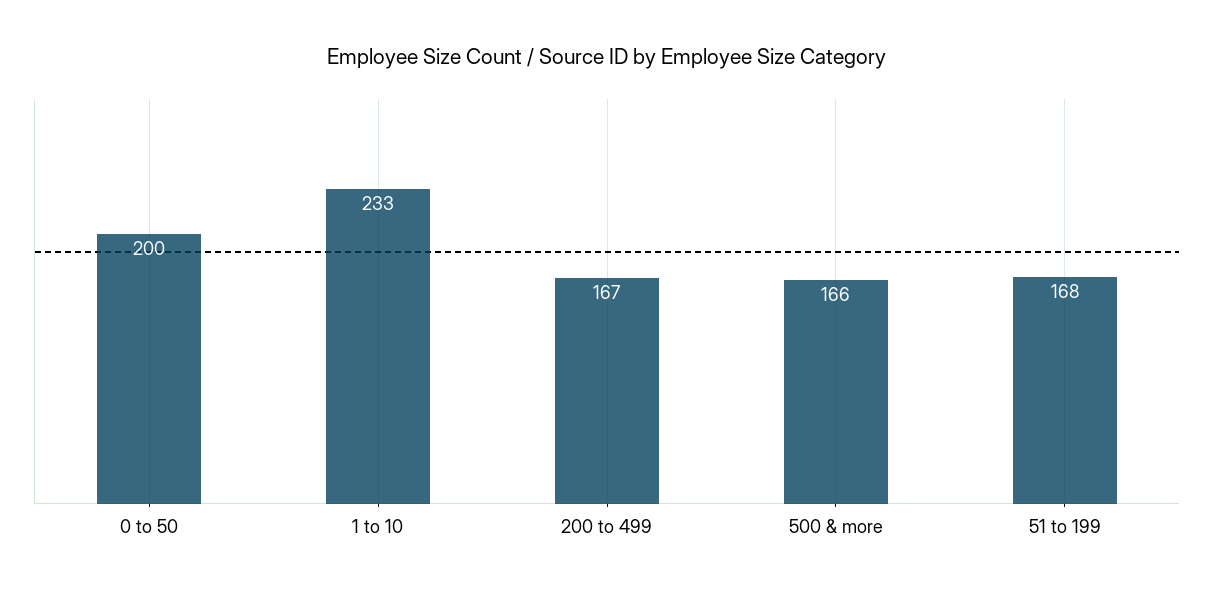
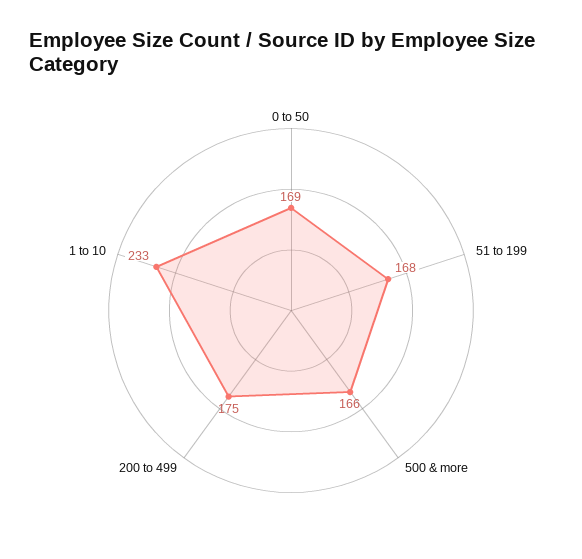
0 to 50: 200 -> 169
200 to 499: 167 -> 175

